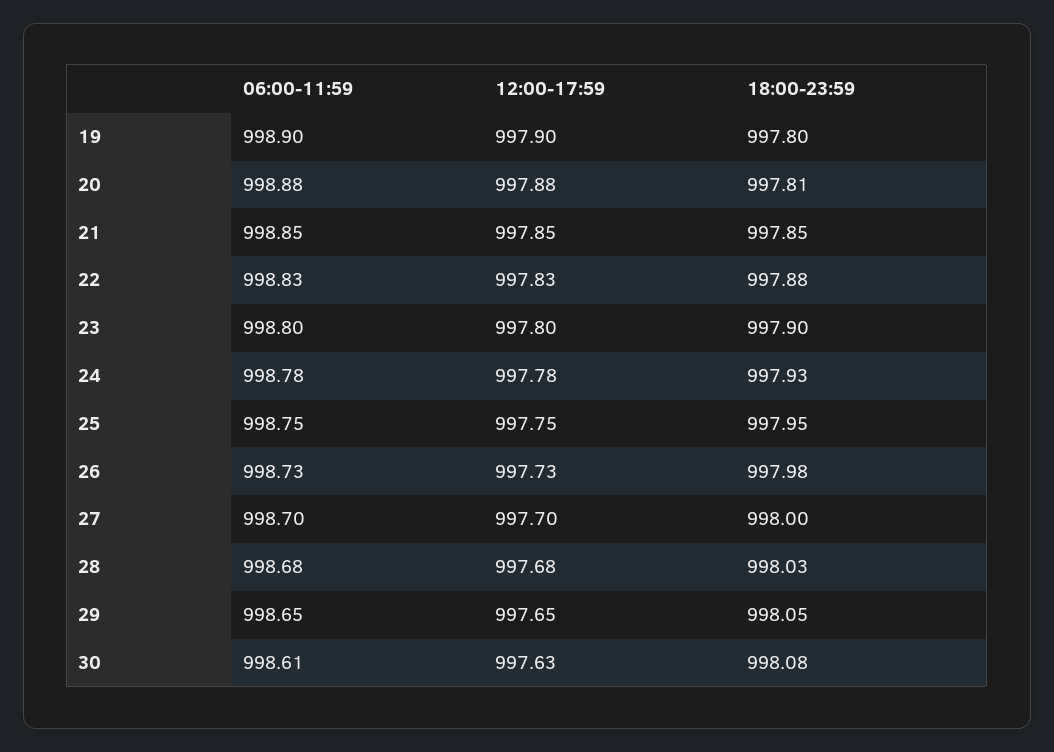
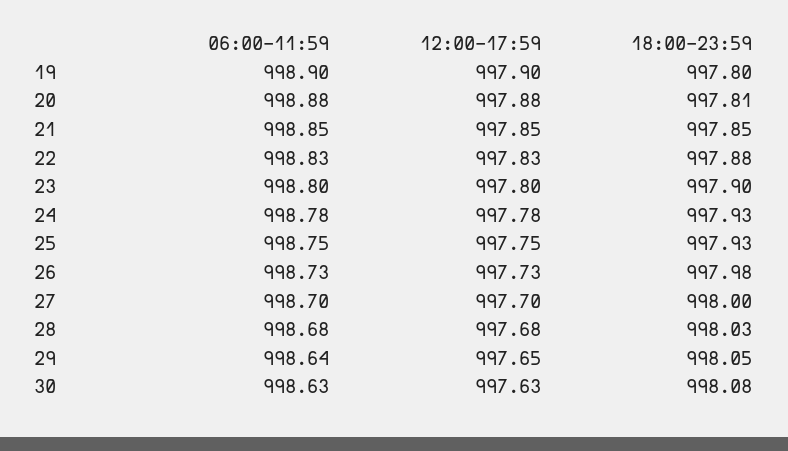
18:00-23:59, 25: 997.95 -> 997.93
06:00-11:59, 29: 998.65 -> 998.64
06:00-11:59, 30: 998.61 -> 998.63

